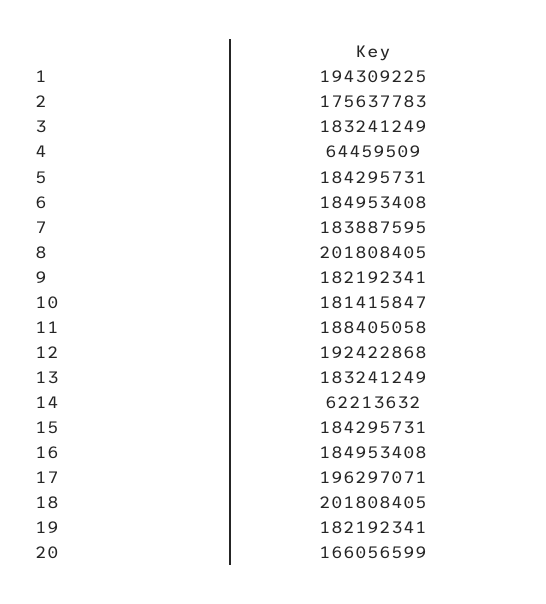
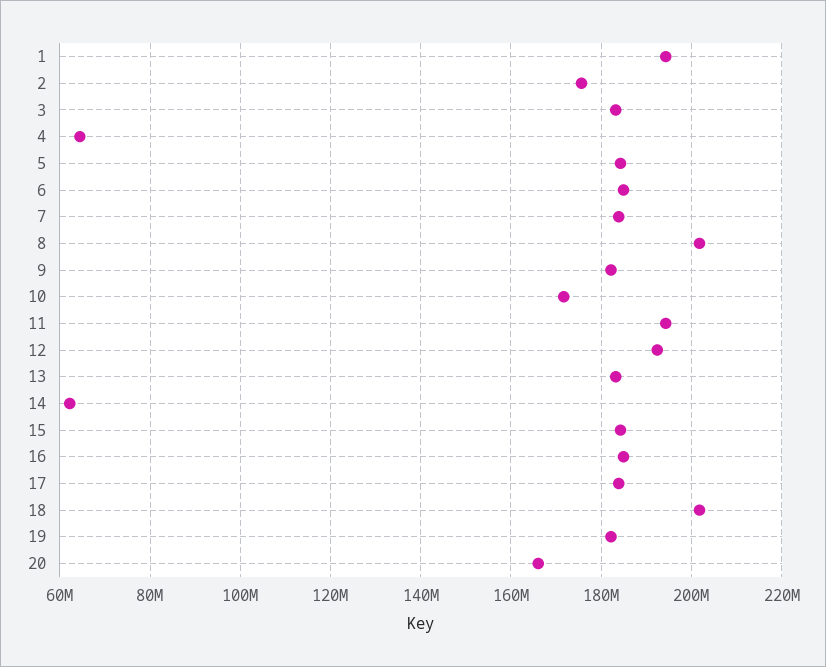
10: 181415847 -> 172000000
11: 188405058 -> 194000000
17: 196297071 -> 184000000

